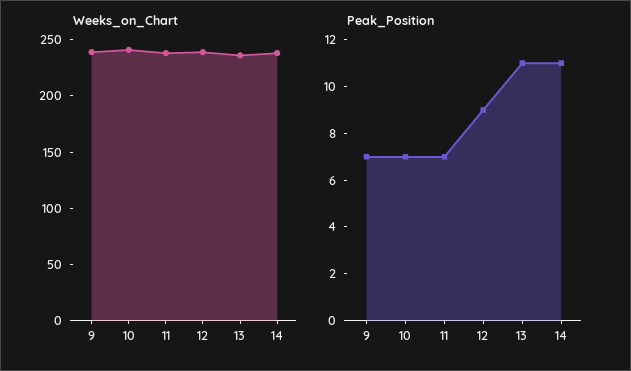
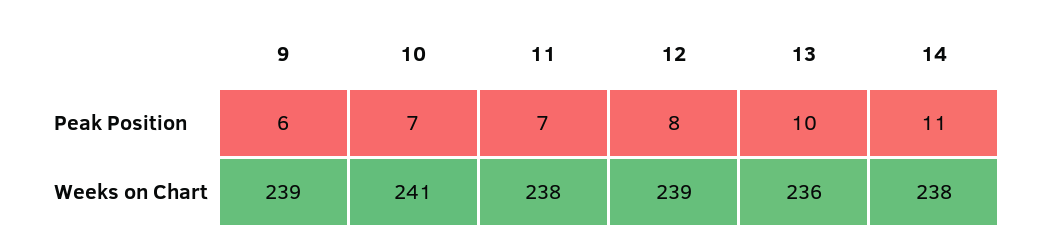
Peak_Position, 9: 7 -> 6
Peak_Position, 12: 9 -> 8
Peak_Position, 13: 11 -> 10

